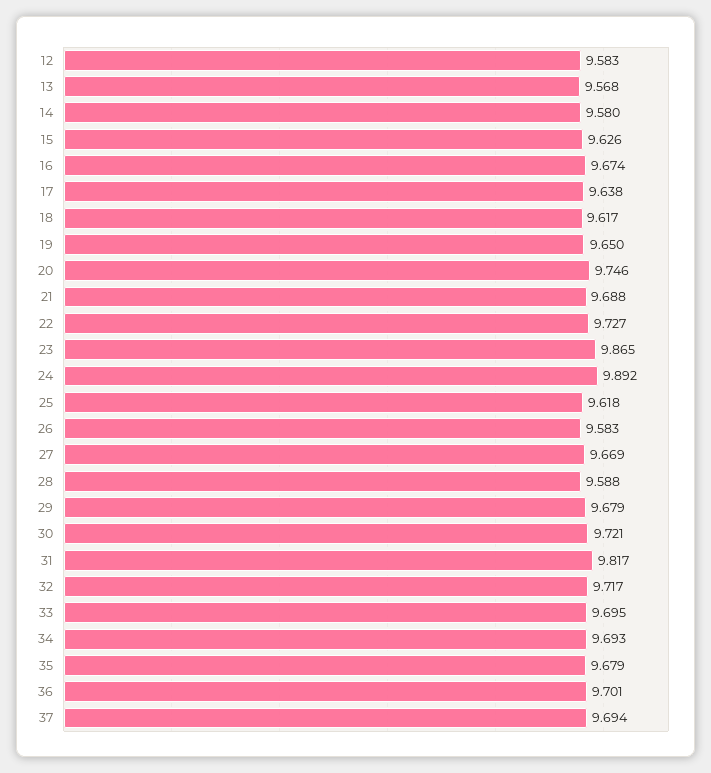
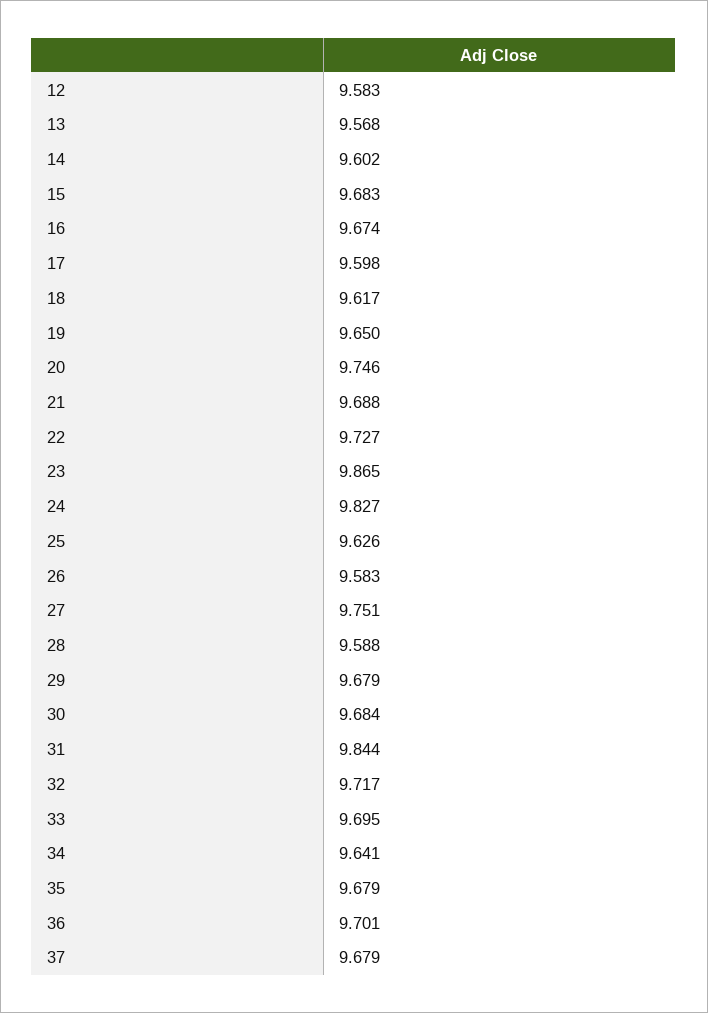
14: 9.58 -> 9.602
15: 9.626 -> 9.683
17: 9.638 -> 9.598
24: 9.892 -> 9.827
25: 9.618 -> 9.626
27: 9.669 -> 9.751
30: 9.721 -> 9.684
31: 9.817 -> 9.844
34: 9.693 -> 9.641
37: 9.694 -> 9.679

